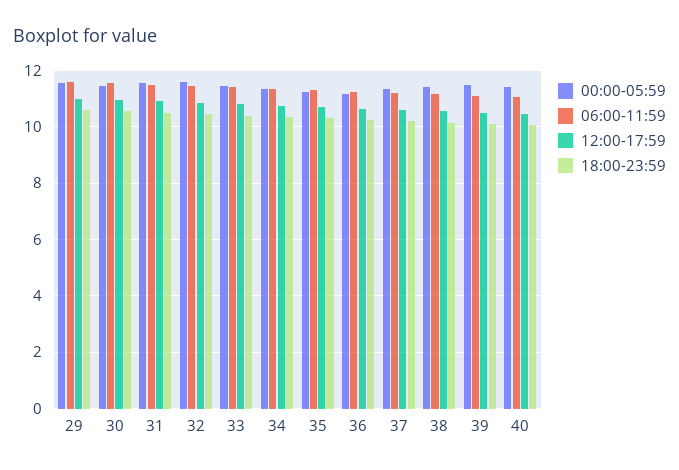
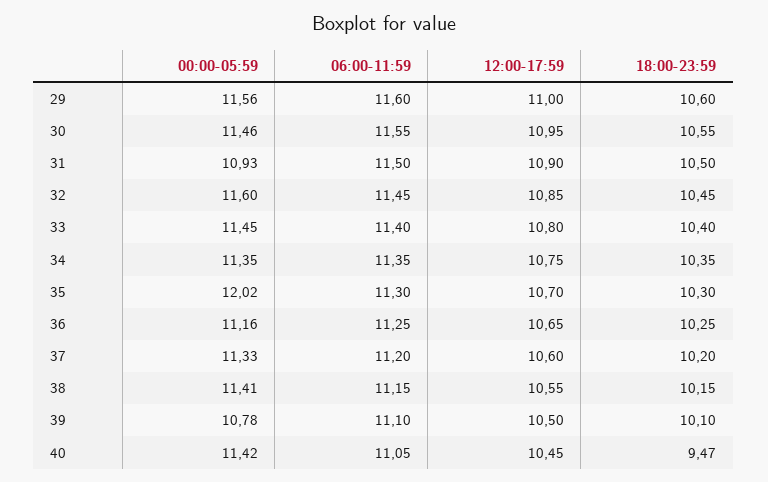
00:00-05:59, 31: 11.5 -> 10.93
00:00-05:59, 35: 11.25 -> 12.02
00:00-05:59, 39: 11.5 -> 10.78
18:00-23:59, 40: 10 -> 9.47

